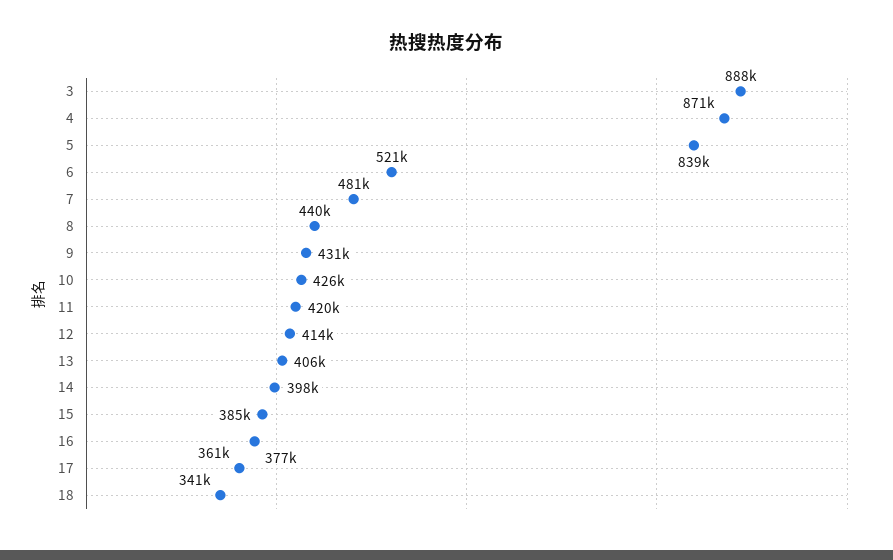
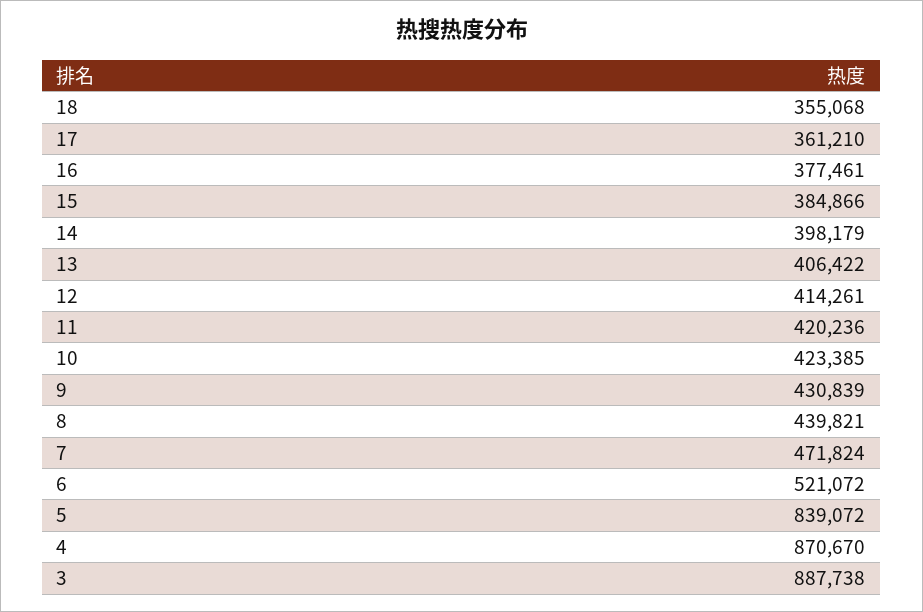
7: 481000 -> 471824
10: 426000 -> 423385
18: 341000 -> 355068

